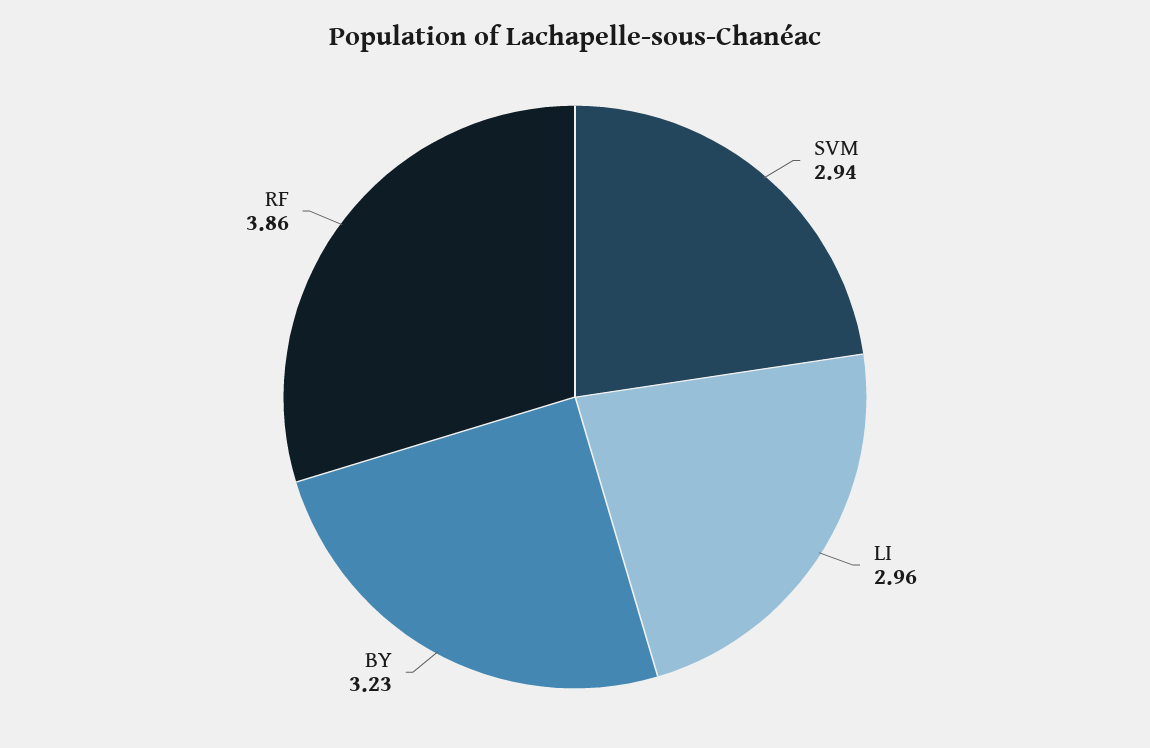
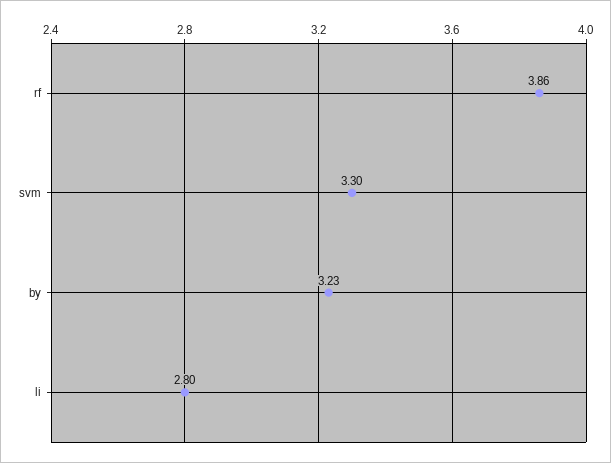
SVM: 2.94 -> 3.3
LI: 2.96 -> 2.8

